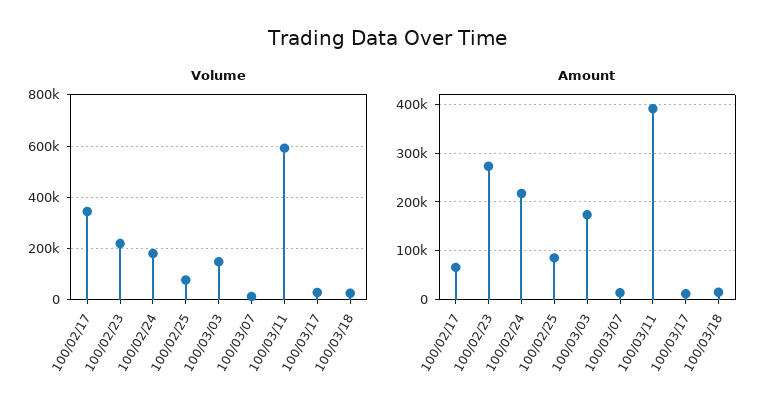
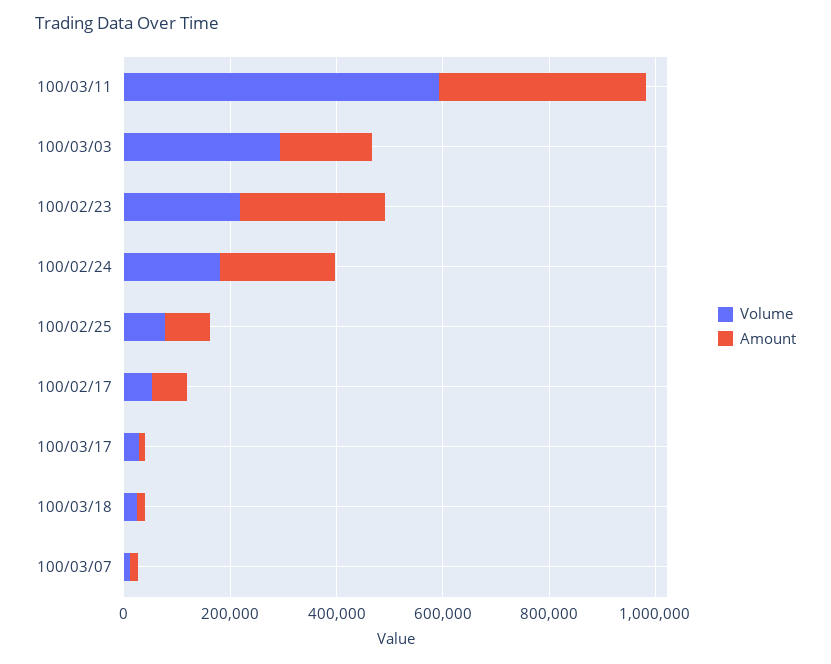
Volume, 100/02/17: 350000 -> 50000
Volume, 100/03/03: 150000 -> 300000

